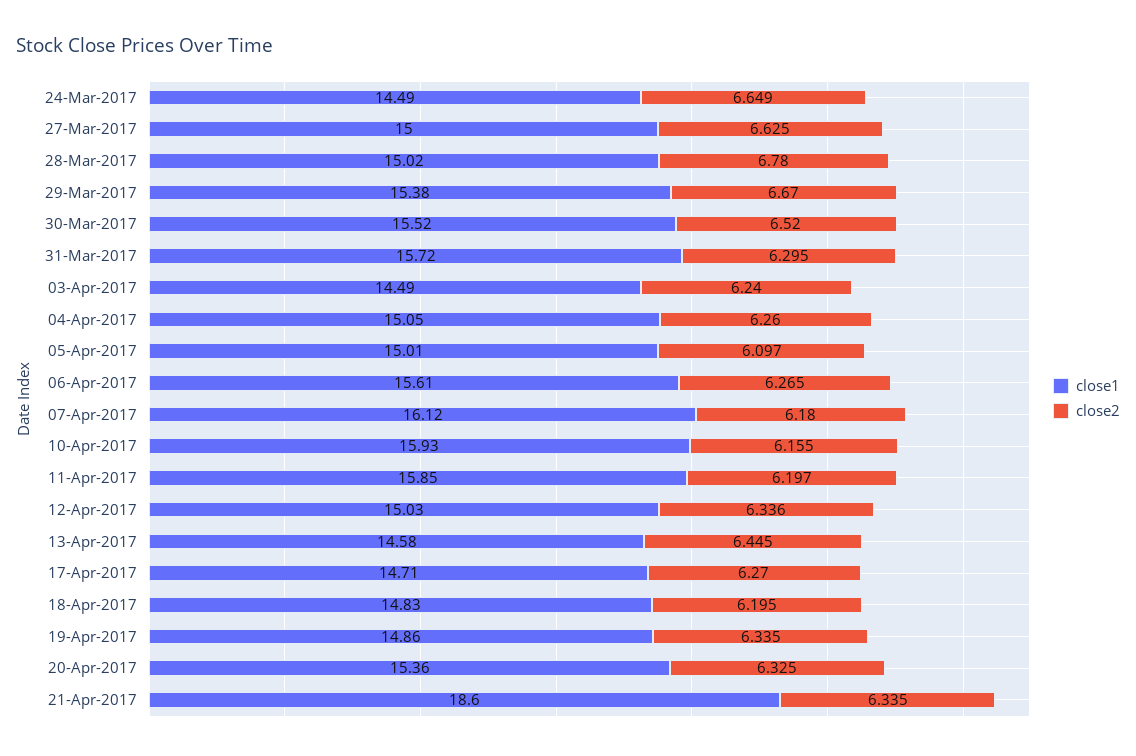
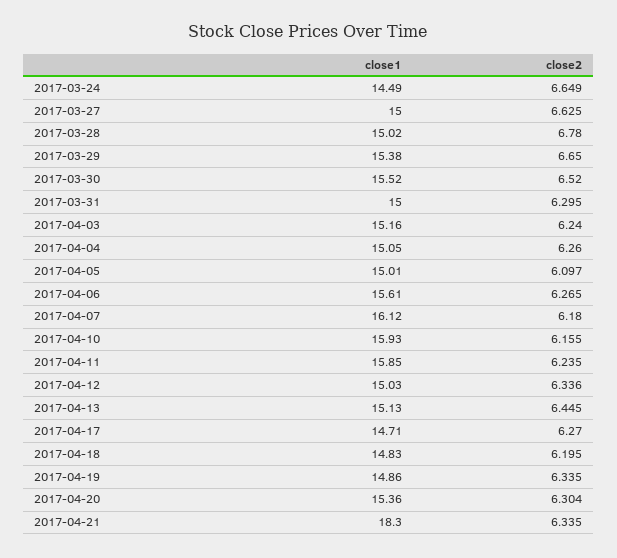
close2, 29-Mar-2017: 6.67 -> 6.65
close1, 31-Mar-2017: 15.72 -> 15
close1, 03-Apr-2017: 14.49 -> 15.16
close2, 11-Apr-2017: 6.197 -> 6.235
close1, 13-Apr-2017: 14.58 -> 15.13
close2, 20-Apr-2017: 6.325 -> 6.304
close1, 21-Apr-2017: 18.6 -> 18.3

